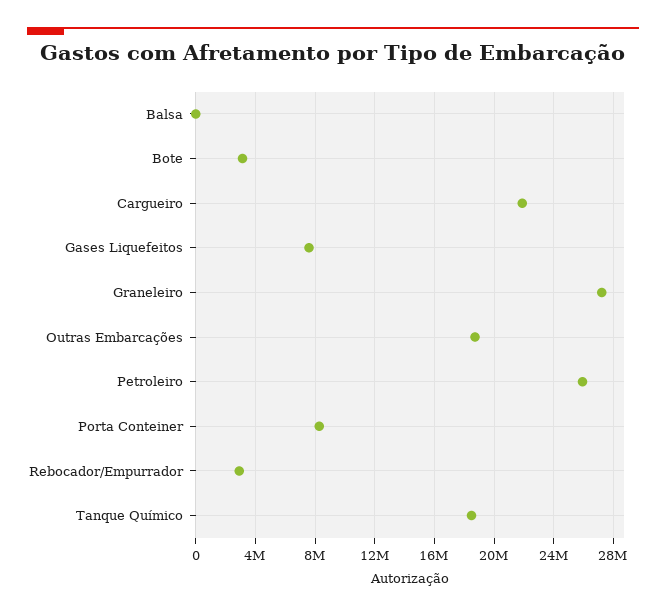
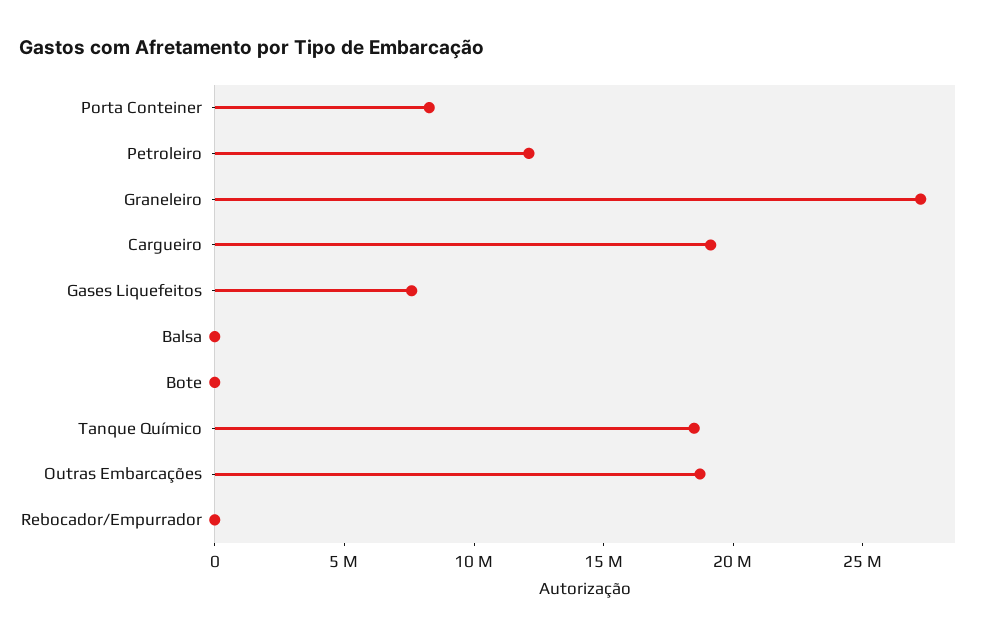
Bote: 3000000 -> 0
Cargueiro: 22000000 -> 19000000
Petroleiro: 26000000 -> 12000000
Rebocador/Empurrador: 3000000 -> 0

